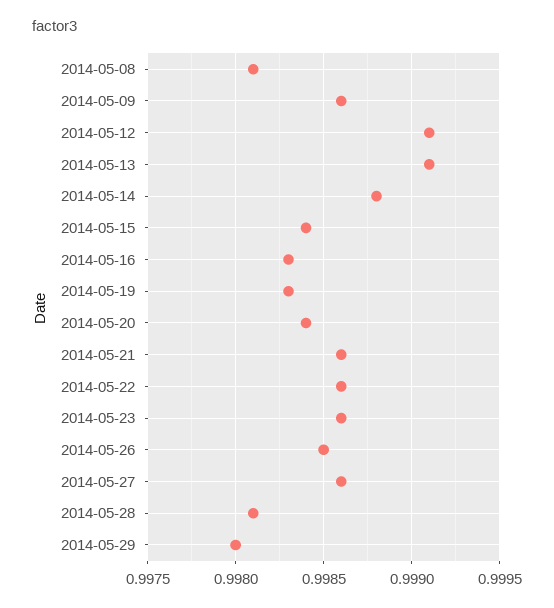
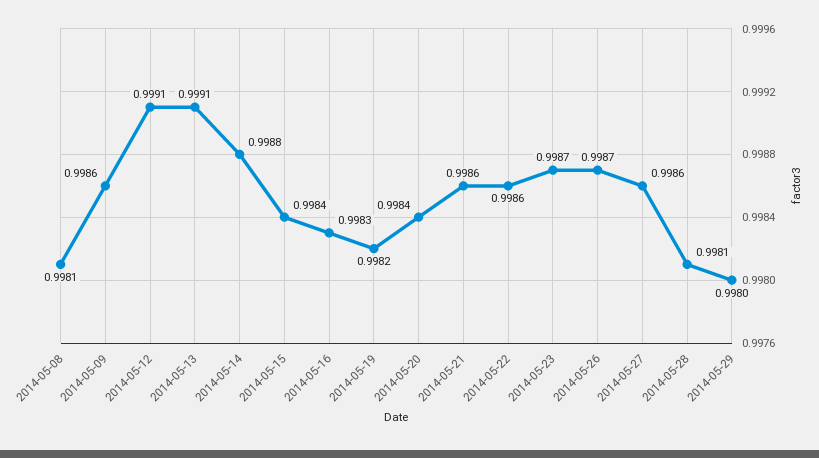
2014-05-19: 0.9983 -> 0.9982
2014-05-23: 0.9986 -> 0.9987
2014-05-26: 0.9985 -> 0.9987

